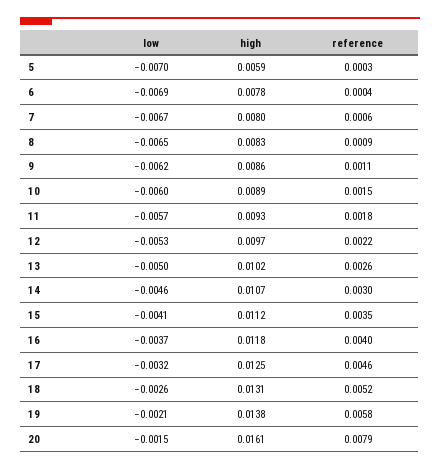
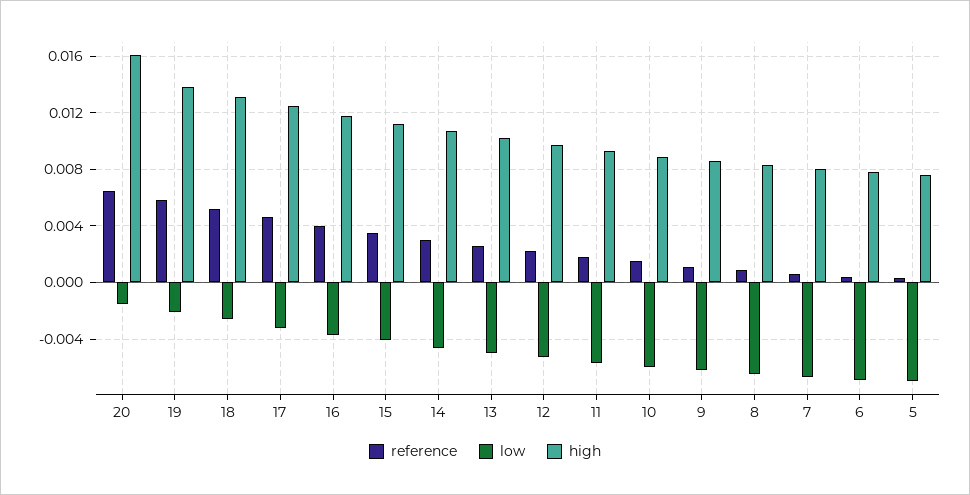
high, 5: 0.0059 -> 0.0075
reference, 20: 0.0079 -> 0.0065

